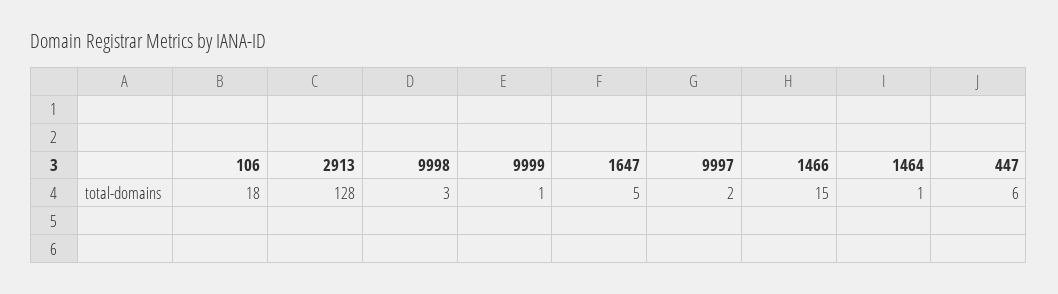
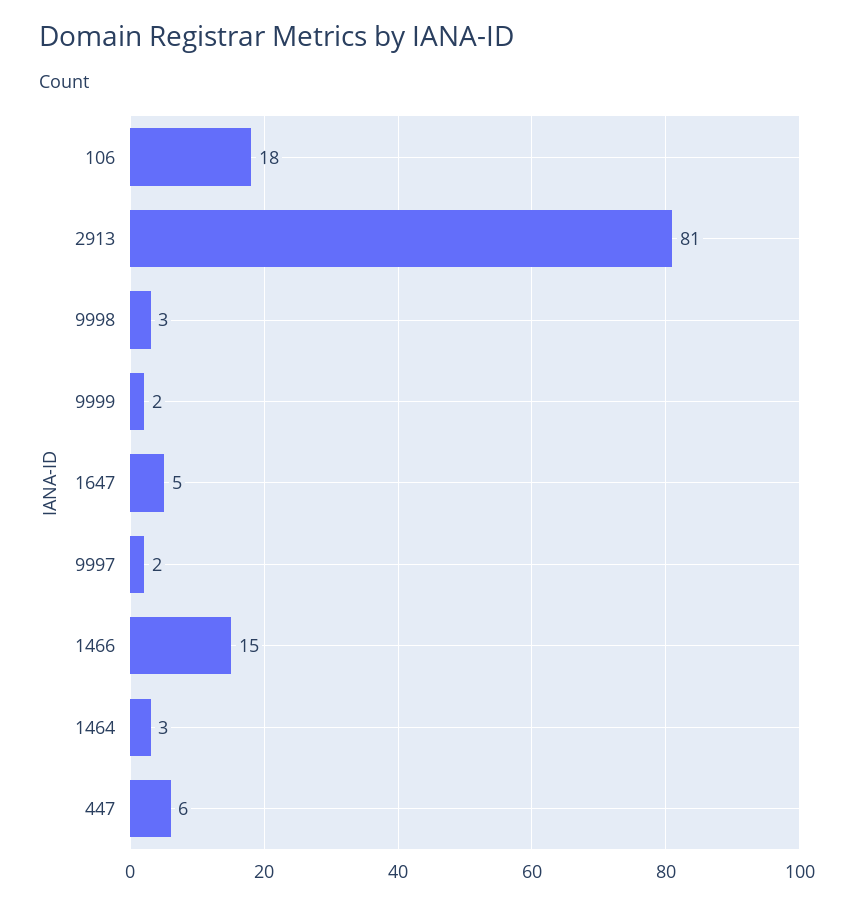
2913: 128 -> 81
9999: 1 -> 2
1464: 1 -> 3

